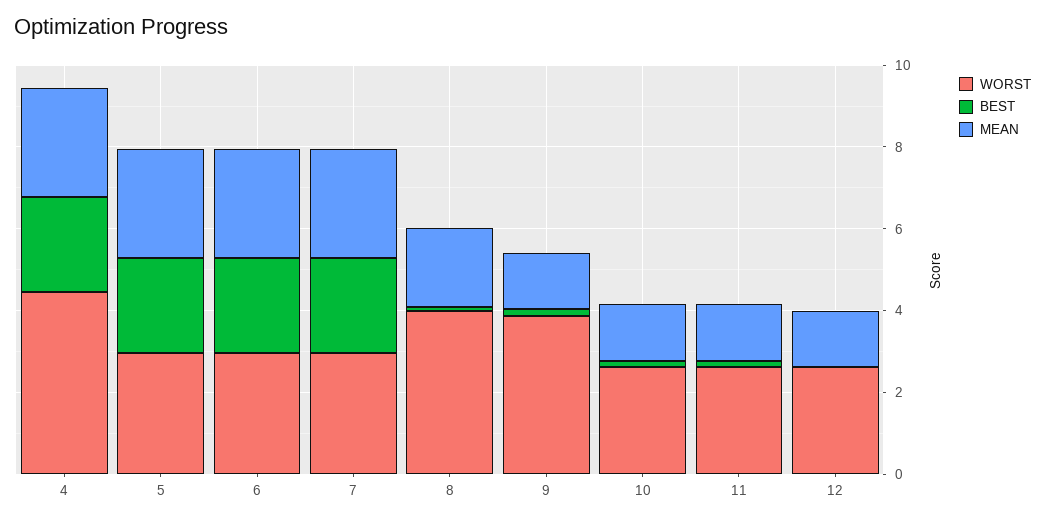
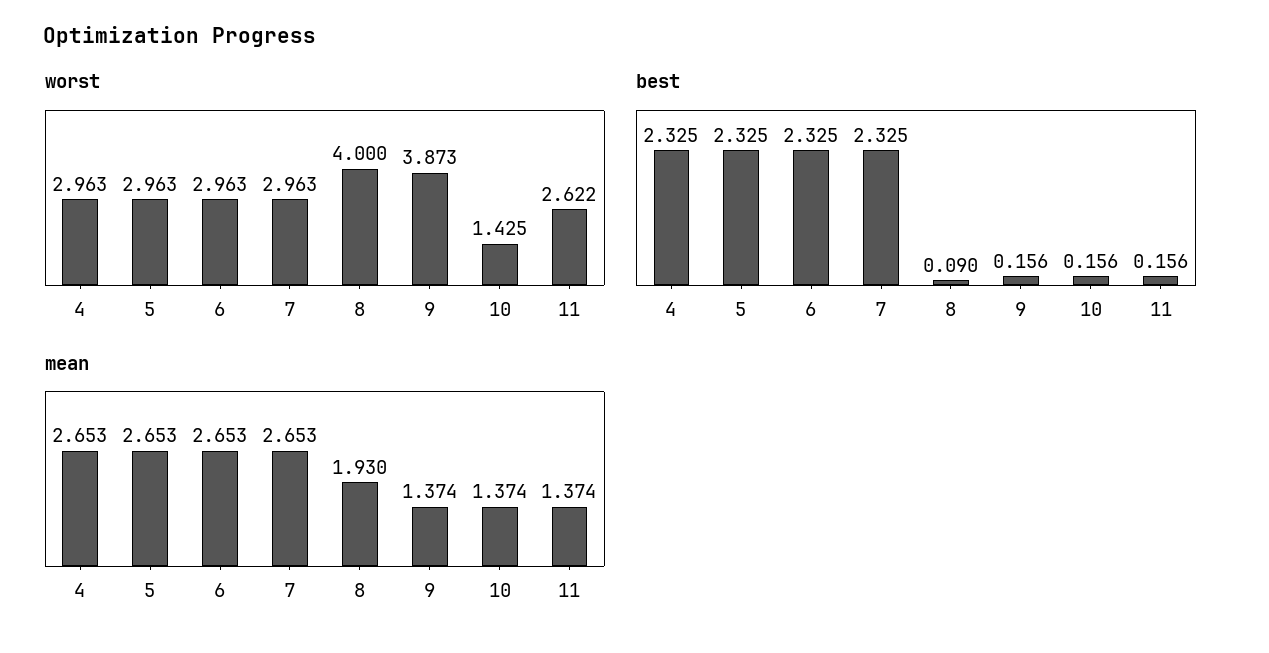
WORST, 4: 4.5 -> 2.963
WORST, 10: 2.5 -> 1.425
WORST, 12: 2.5 -> none
BEST, 12: 0 -> none
MEAN, 12: 1.5 -> none

